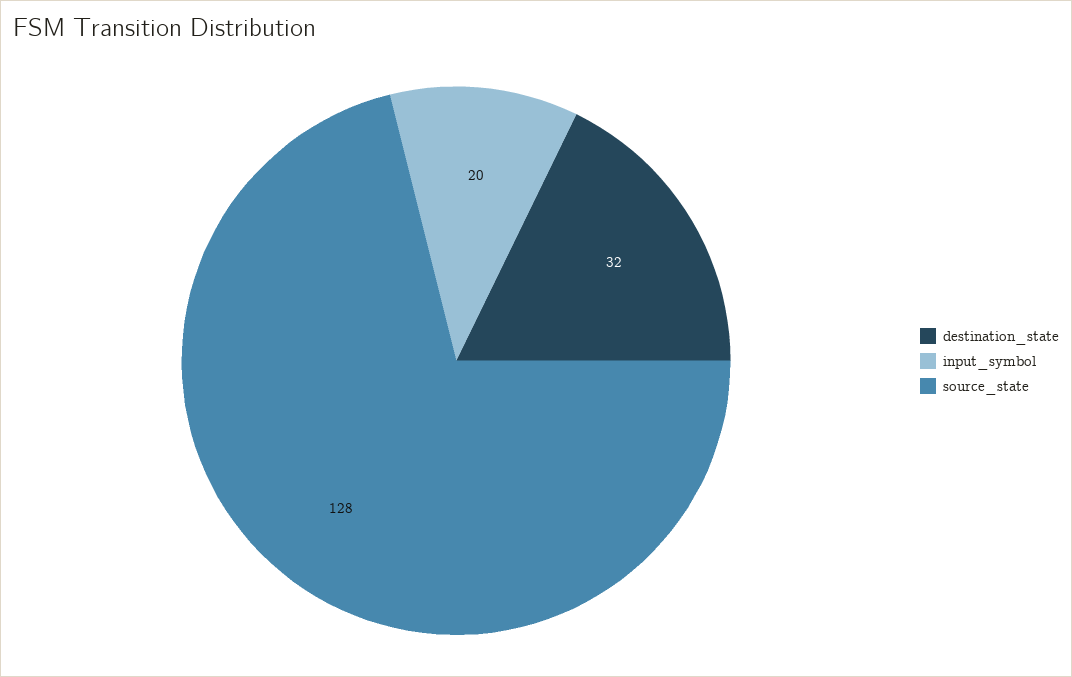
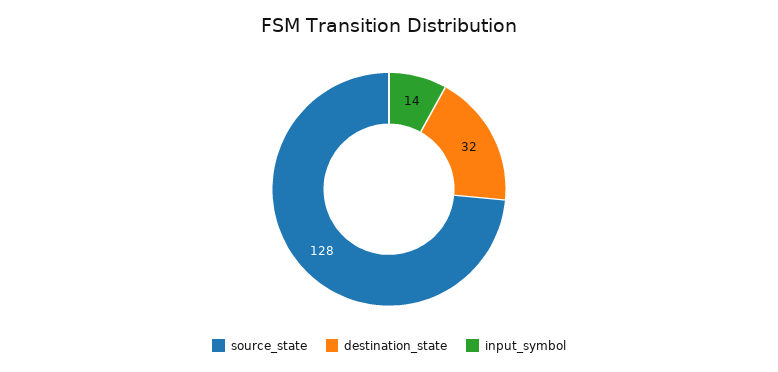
input_symbol: 20 -> 14

